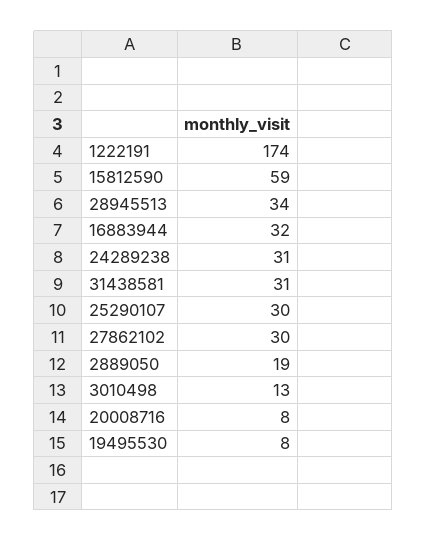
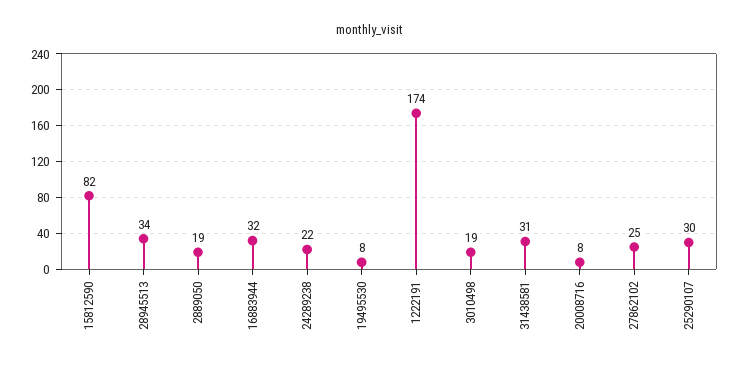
15812590: 59 -> 82
24289238: 31 -> 22
27862102: 30 -> 25
3010498: 13 -> 19

